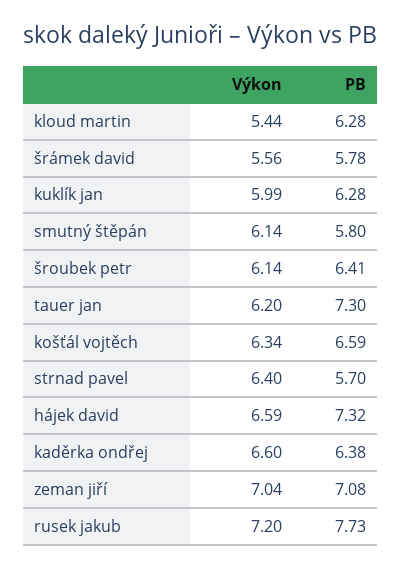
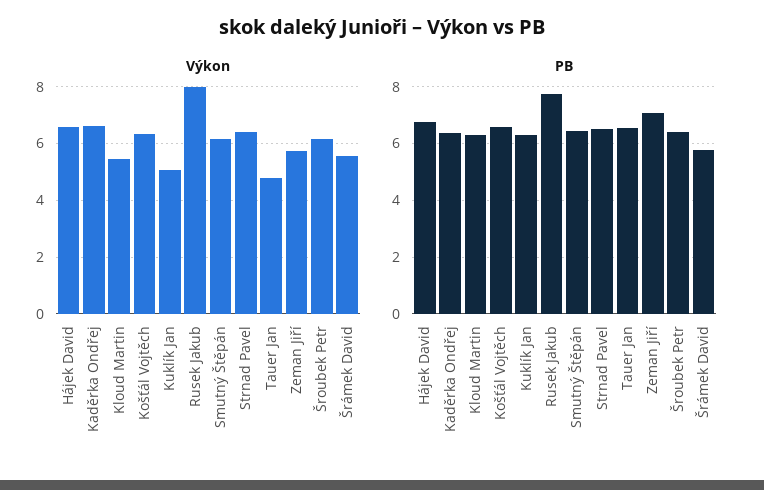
Výkon, kuklík jan: 5.99 -> 5
PB, smutný štěpán: 5.8 -> 6.5
Výkon, tauer jan: 6.2 -> 4.75
PB, tauer jan: 7.3 -> 6.5
PB, strnad pavel: 5.7 -> 6.5
PB, hájek david: 7.32 -> 6.75
Výkon, zeman jiří: 7.04 -> 5.75
Výkon, rusek jakub: 7.2 -> 8

